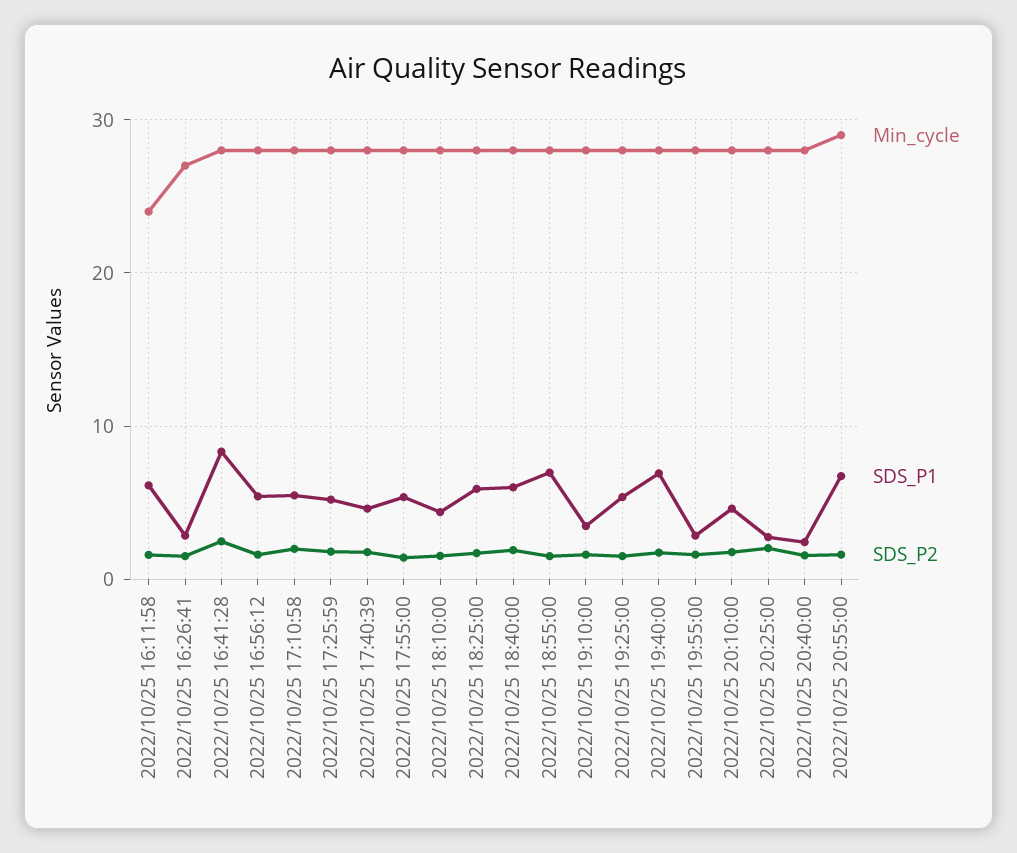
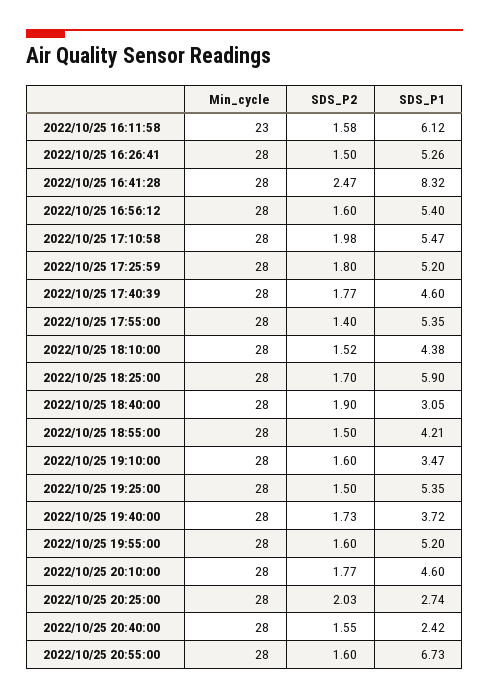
Min_cycle, 2022/10/25 16:11:58: 24 -> 23
Min_cycle, 2022/10/25 16:26:41: 27 -> 28
SDS_P1, 2022/10/25 16:26:41: 3 -> 5.26
SDS_P1, 2022/10/25 18:40:00: 6 -> 3.05
SDS_P1, 2022/10/25 18:55:00: 7 -> 4.21
SDS_P1, 2022/10/25 19:40:00: 7 -> 3.72
SDS_P1, 2022/10/25 19:55:00: 3 -> 5.2
Min_cycle, 2022/10/25 20:55:00: 29 -> 28

